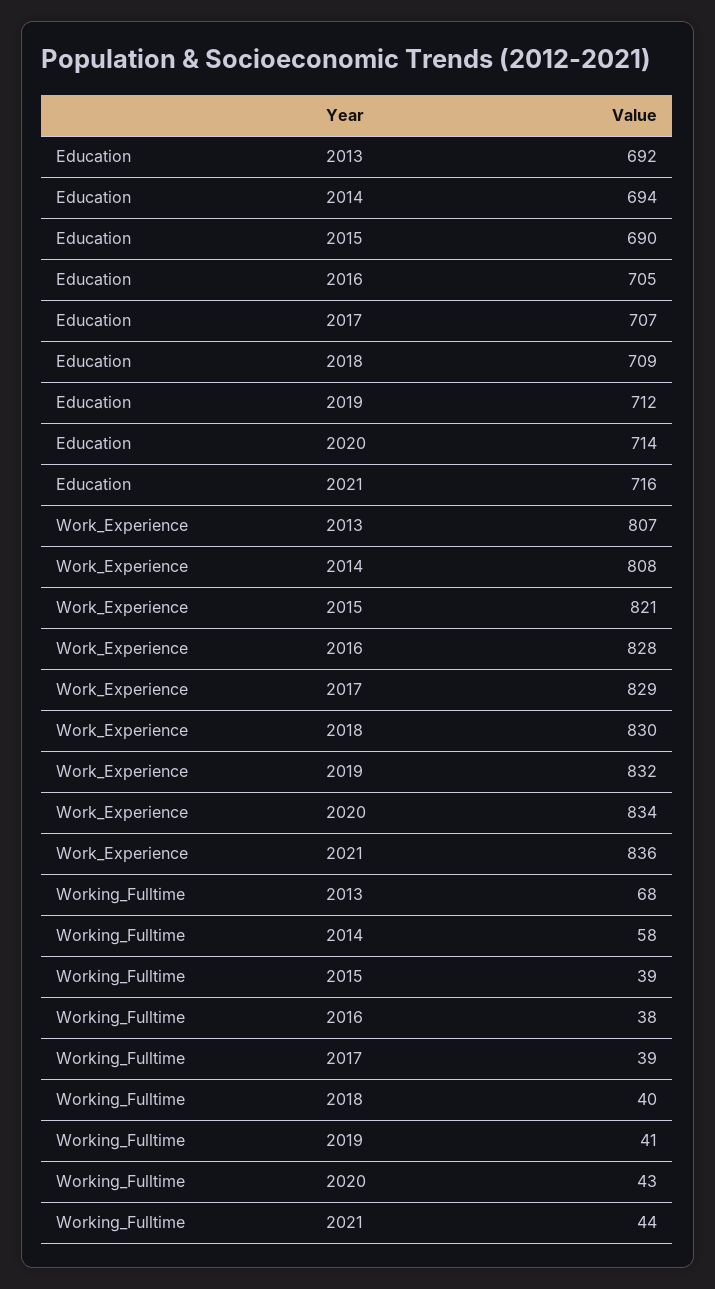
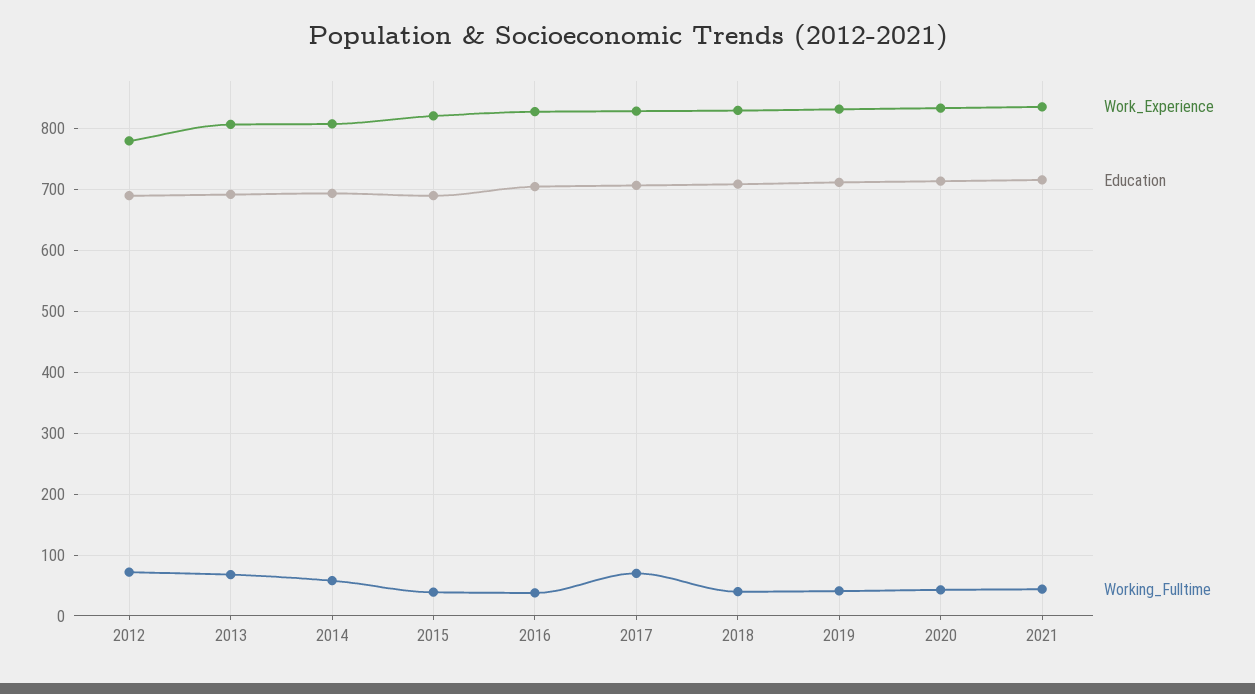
Working_Fulltime, 2017: 39 -> 70
Work_Experience, 2012: none -> 780
Education, 2012: none -> 690
Working_Fulltime, 2012: none -> 70

